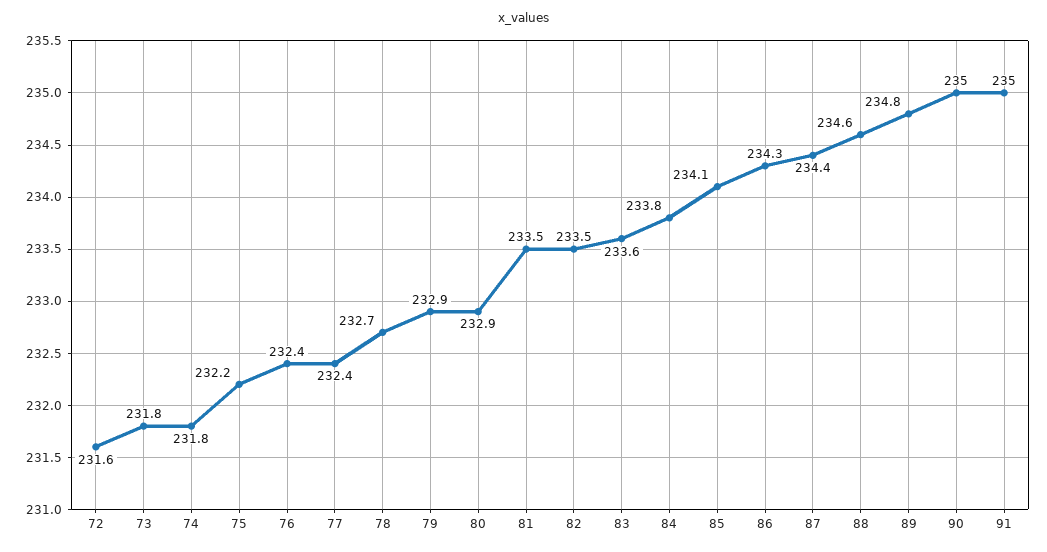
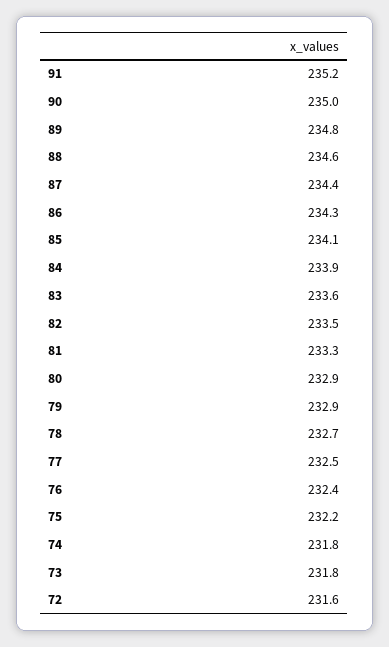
77: 232.4 -> 232.5
81: 233.5 -> 233.3
84: 233.8 -> 233.9
91: 235 -> 235.2

